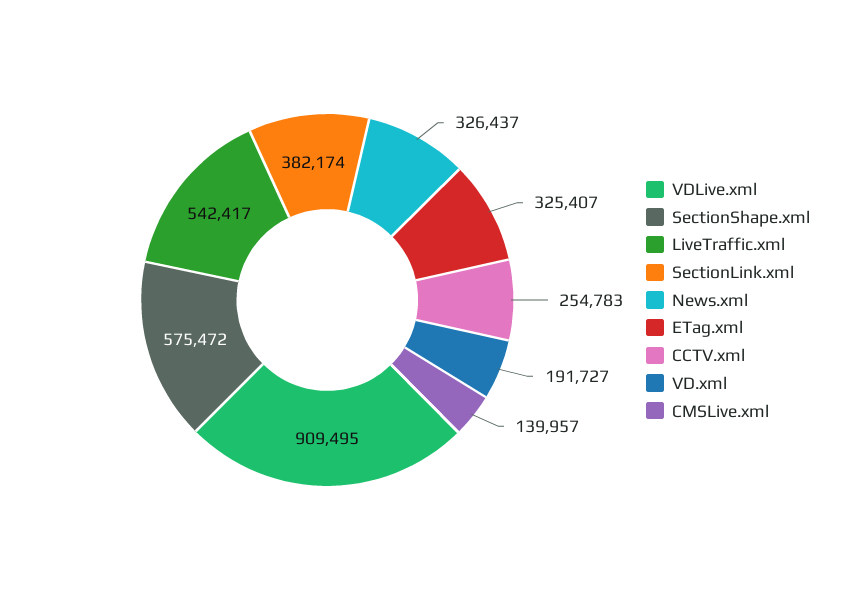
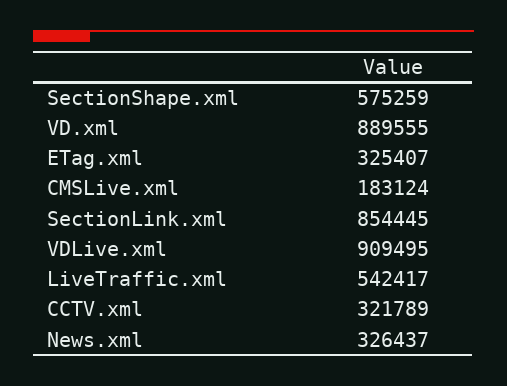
SectionShape.xml: 575472 -> 575259
SectionLink.xml: 382174 -> 854445
CCTV.xml: 254783 -> 321789
VD.xml: 191727 -> 889555
CMSLive.xml: 139957 -> 183124

